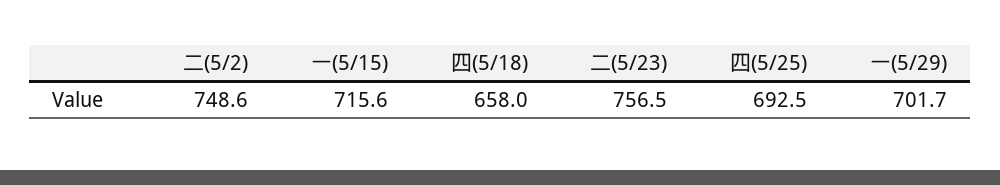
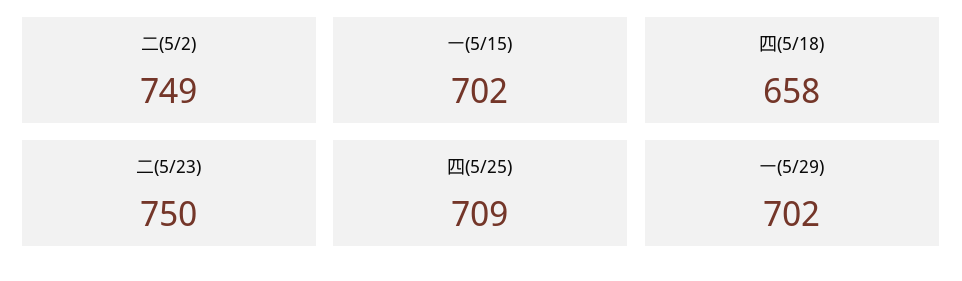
一(5/15): 715.6 -> 702
二(5/23): 756.5 -> 750
四(5/25): 692.5 -> 709

